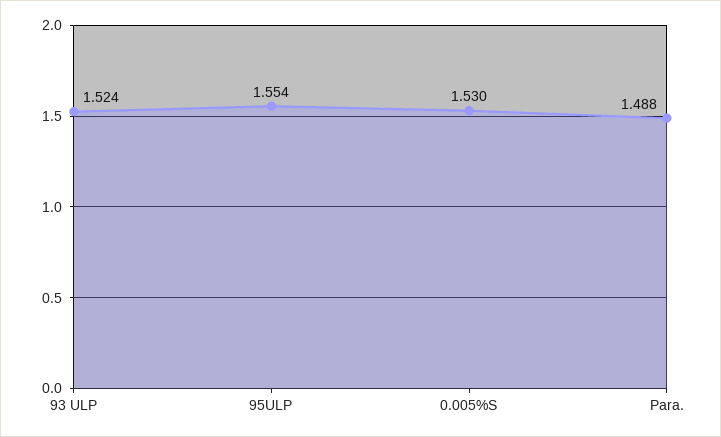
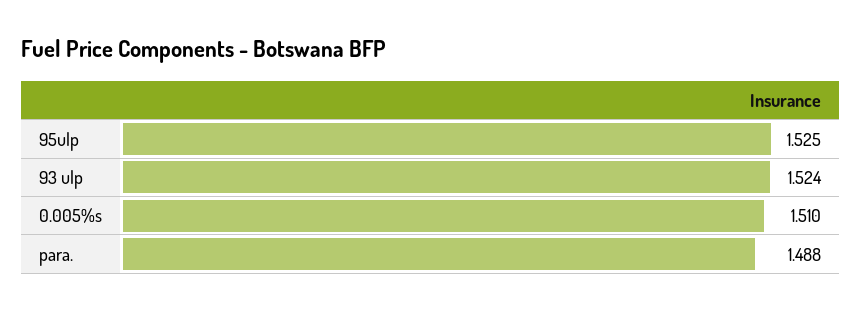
95ULP: 1.554 -> 1.525
0.005%S: 1.53 -> 1.51

